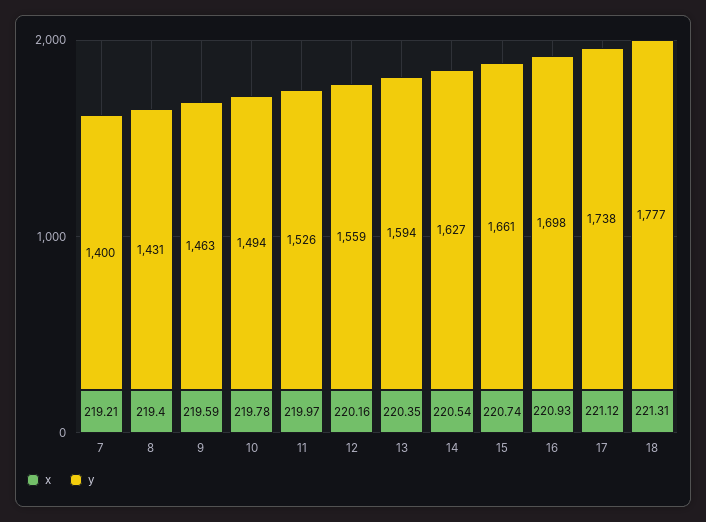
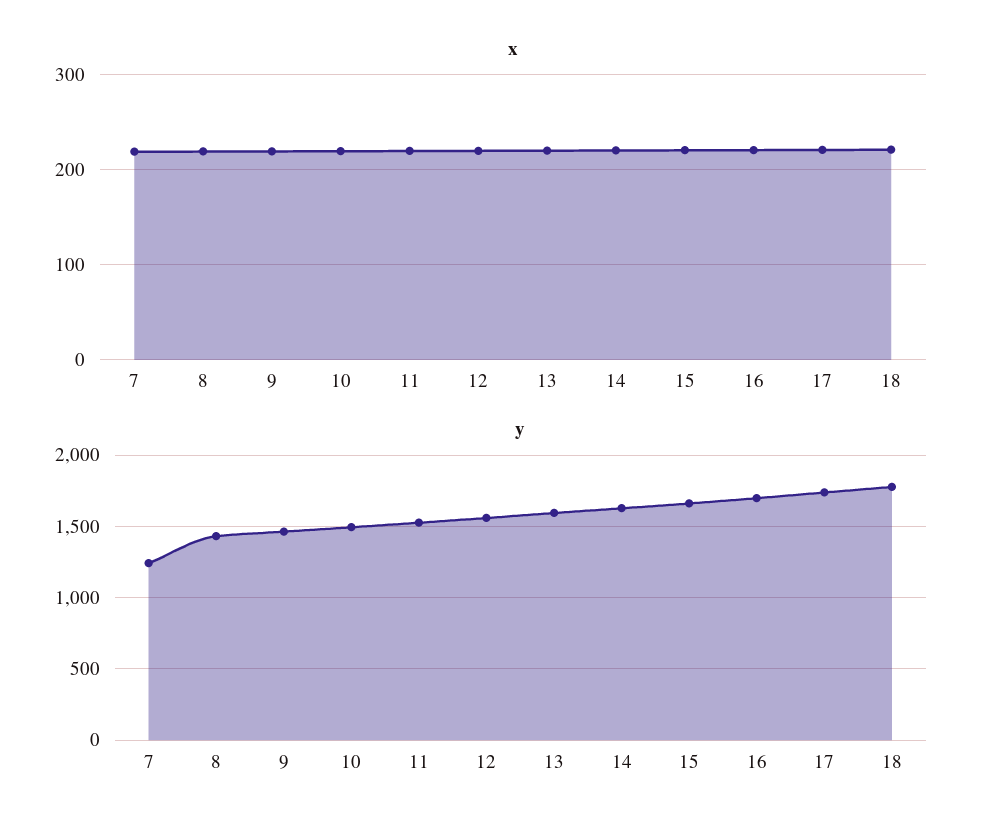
y, 7: 1400 -> 1250

